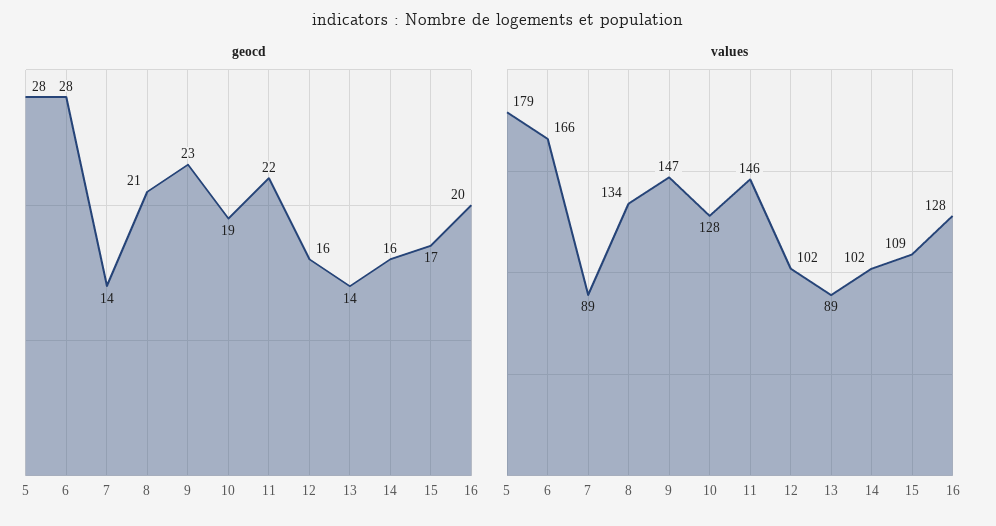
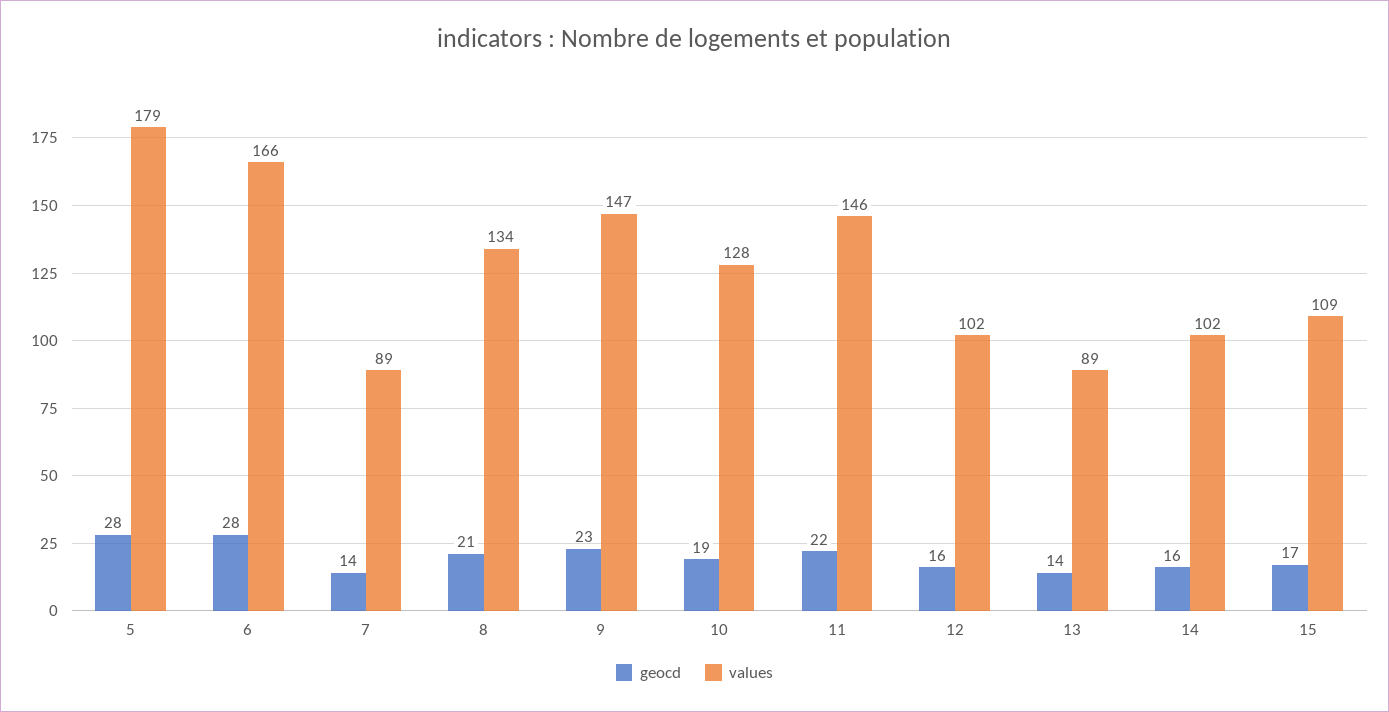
geocd, 16: 20 -> none
values, 16: 128 -> none

